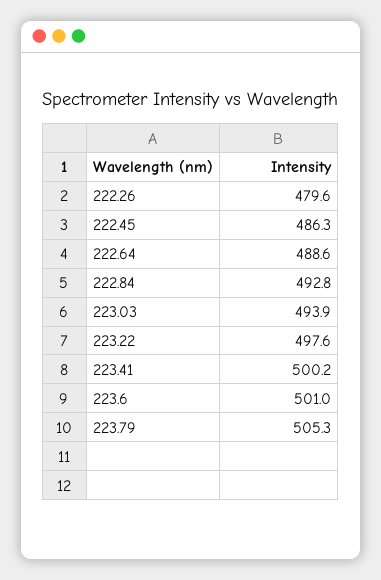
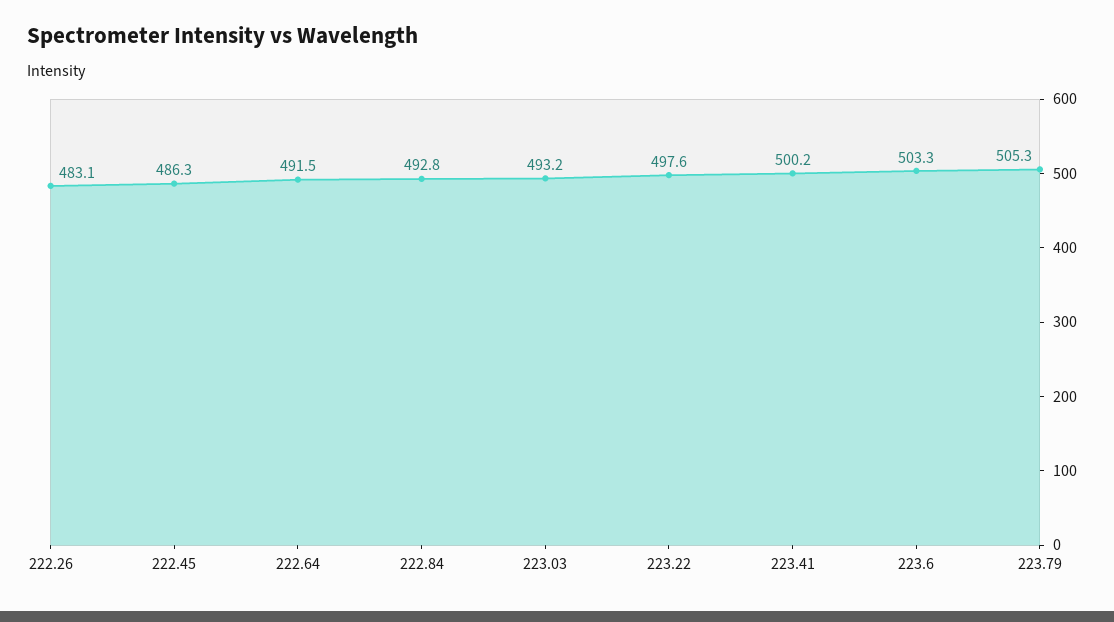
222.26: 479.6 -> 483.1
222.64: 488.6 -> 491.5
223.03: 493.9 -> 493.2
223.6: 501 -> 503.3

